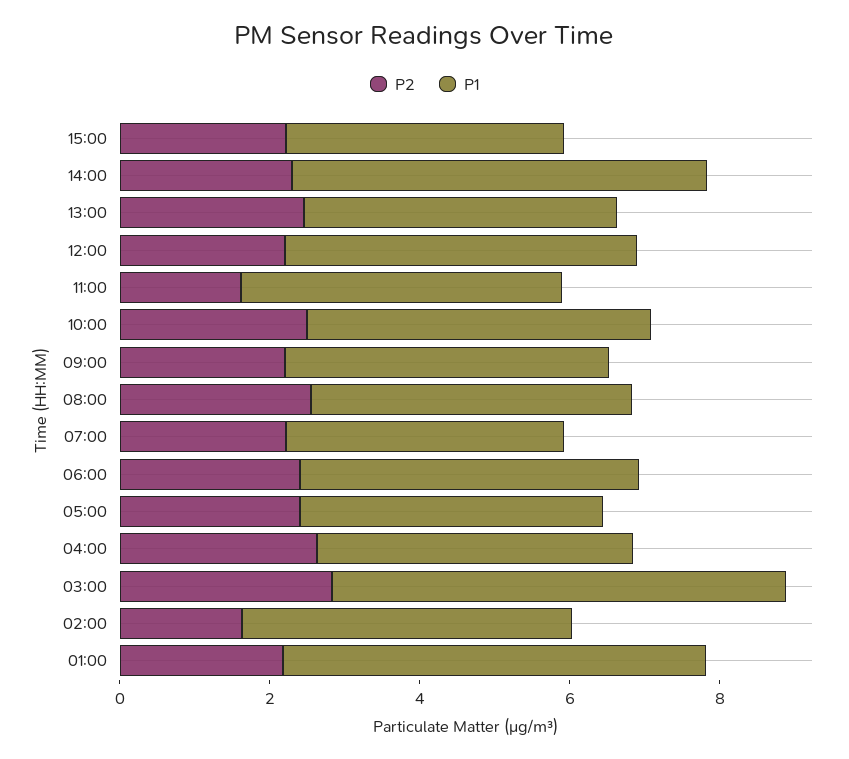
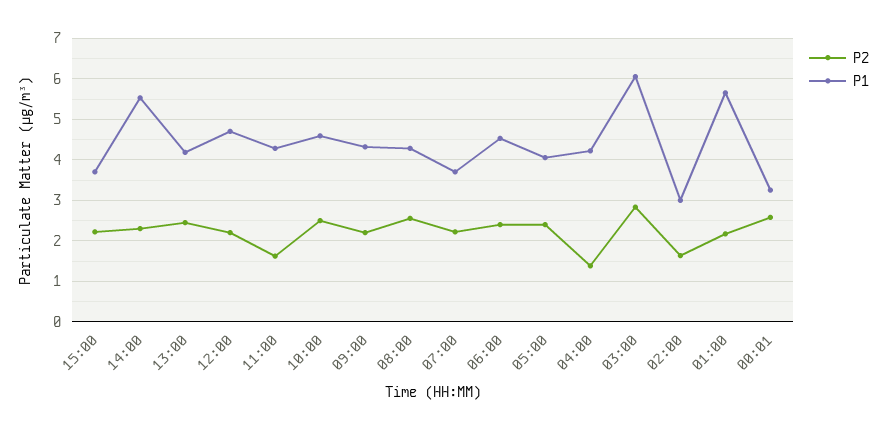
P2, 04:00: 2.5 -> 1.4
P1, 02:00: 4.5 -> 3
P2, 00:01: none -> 2.6
P1, 00:01: none -> 3.2

